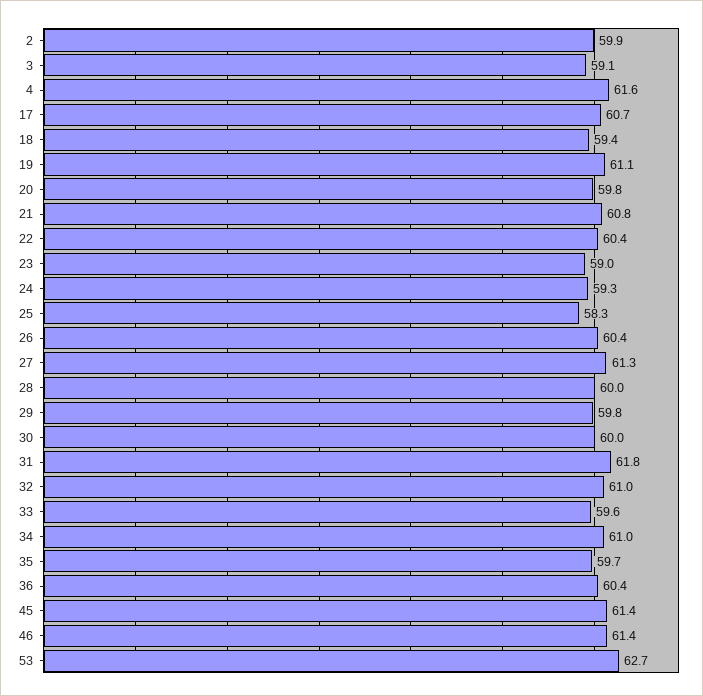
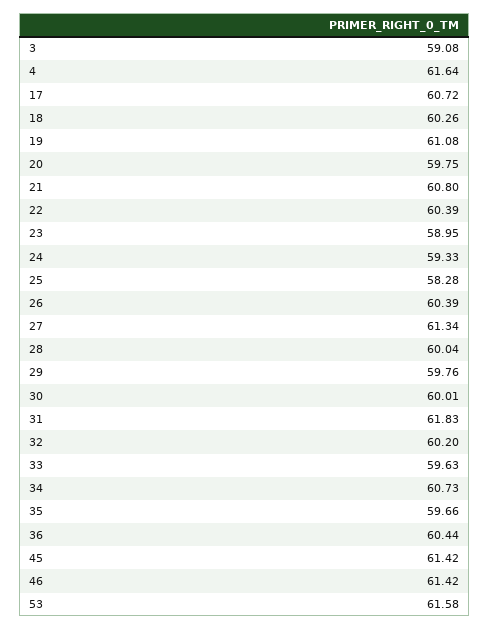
2: 59.9 -> none
18: 59.4 -> 60.26
32: 61 -> 60.2
34: 61 -> 60.73
53: 62.7 -> 61.58

